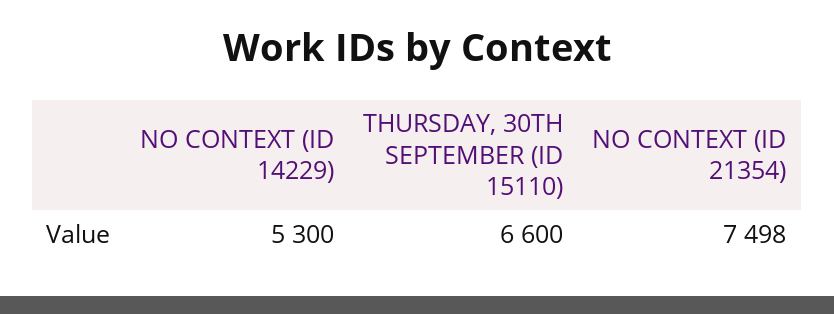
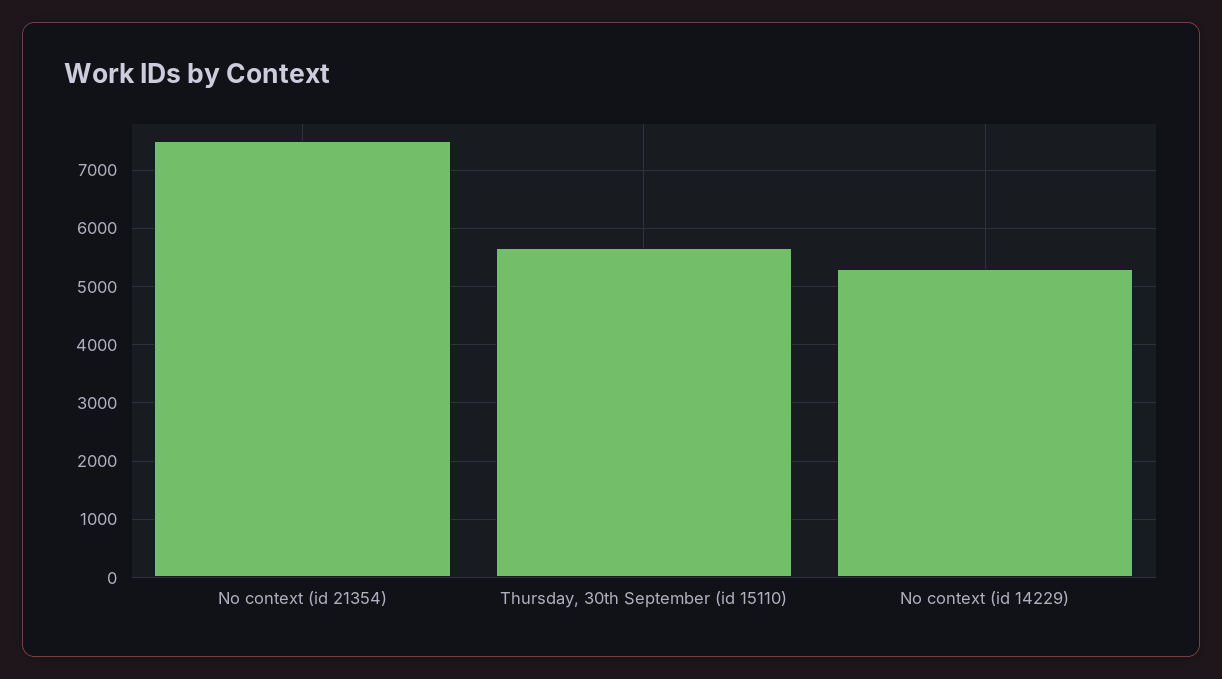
THURSDAY, 30TH SEPTEMBER (ID 15110): 6600 -> 5600

